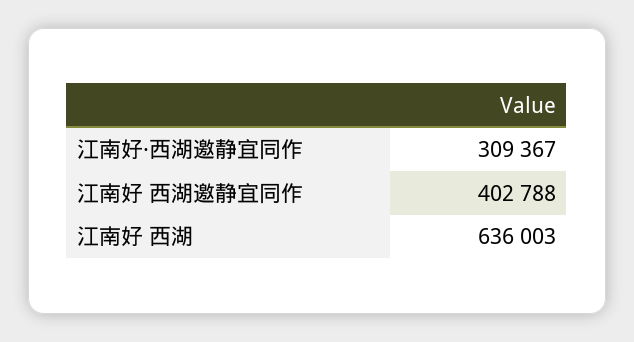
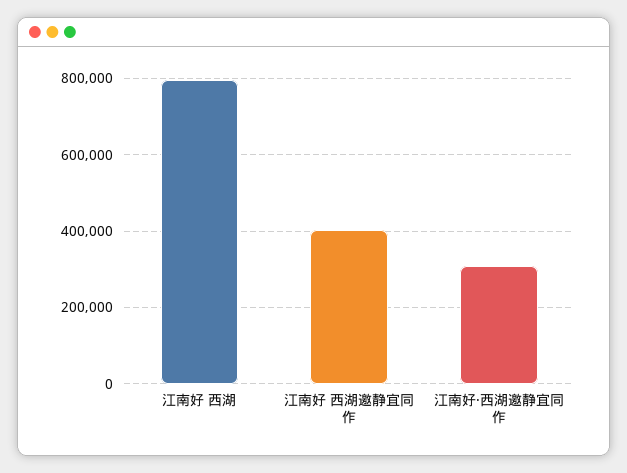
江南好 西湖: 636003 -> 800000

